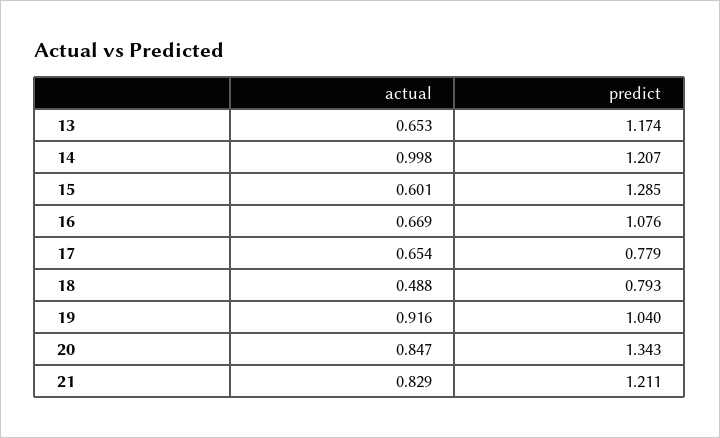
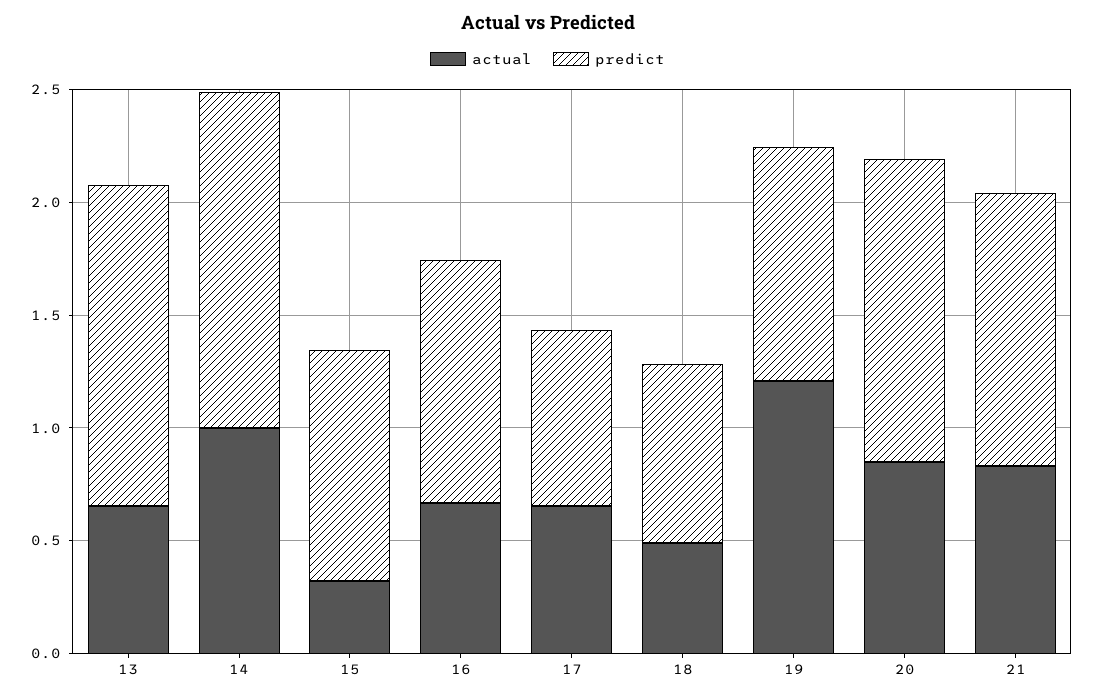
predict, 13: 1.174 -> 1.4
predict, 14: 1.207 -> 1.5
actual, 15: 0.601 -> 0.3
predict, 15: 1.285 -> 1
actual, 19: 0.916 -> 1.2

